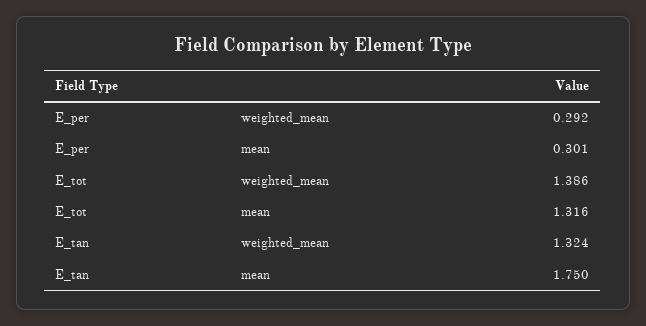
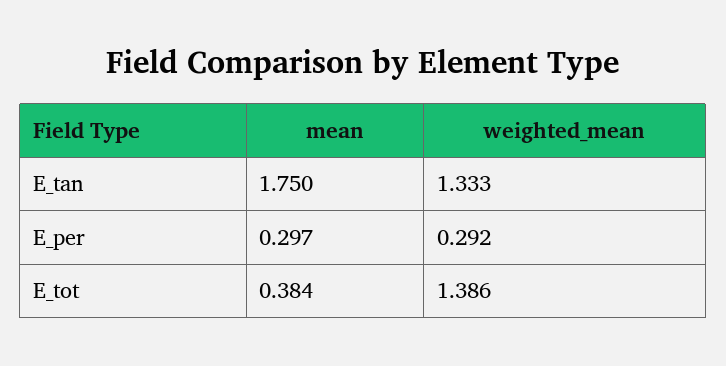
E_per, mean: 0.301 -> 0.297
E_tot, mean: 1.316 -> 0.384
E_tan, weighted_mean: 1.324 -> 1.333

